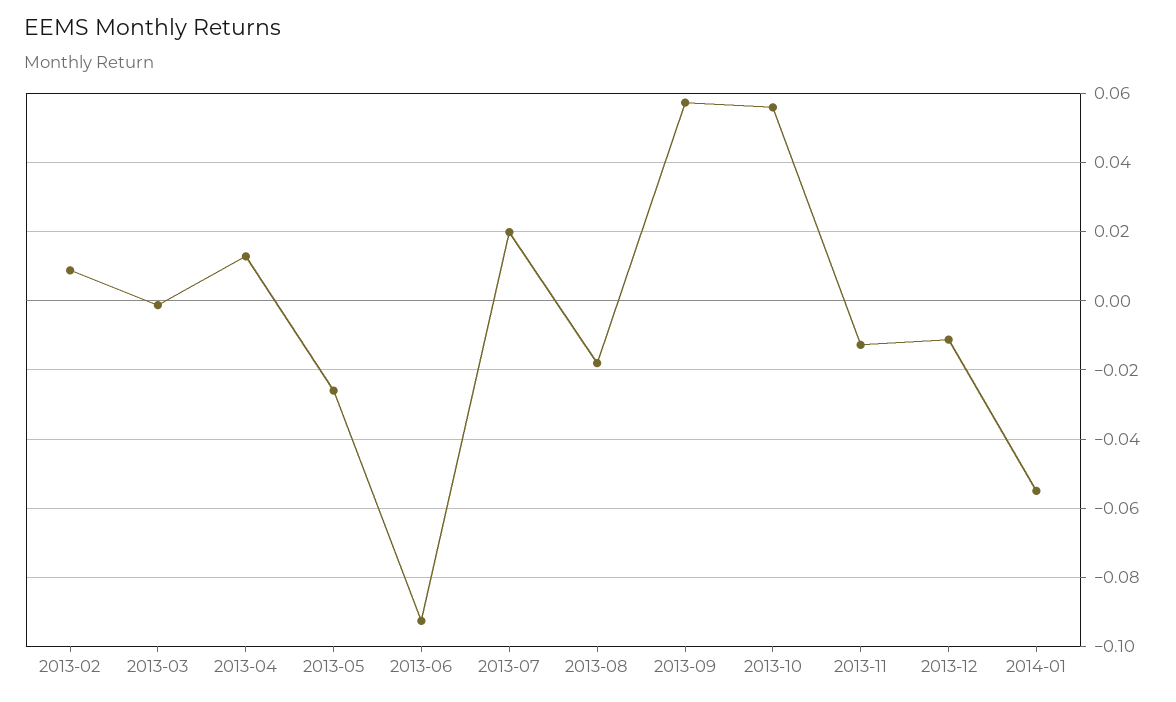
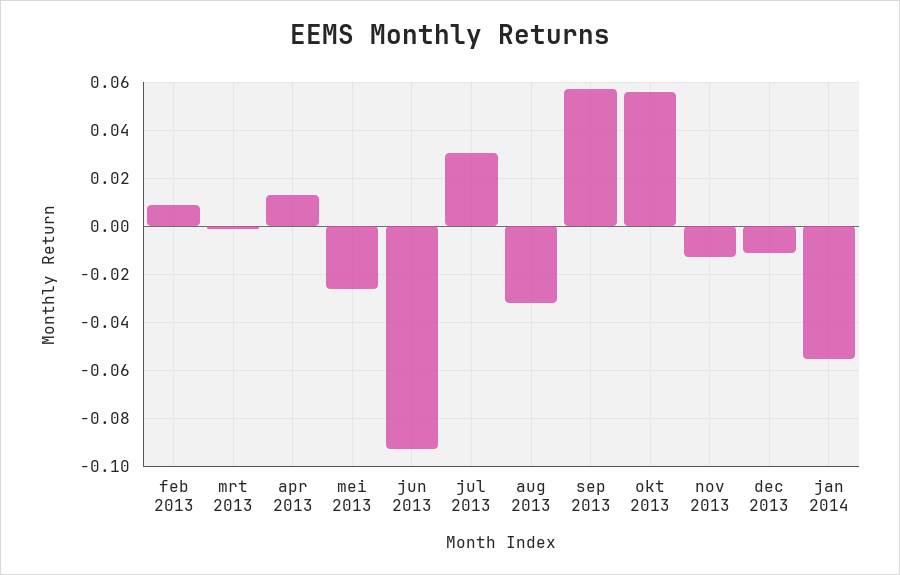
2013-07: 0.02 -> 0.03
2013-08: -0.018 -> -0.0325

